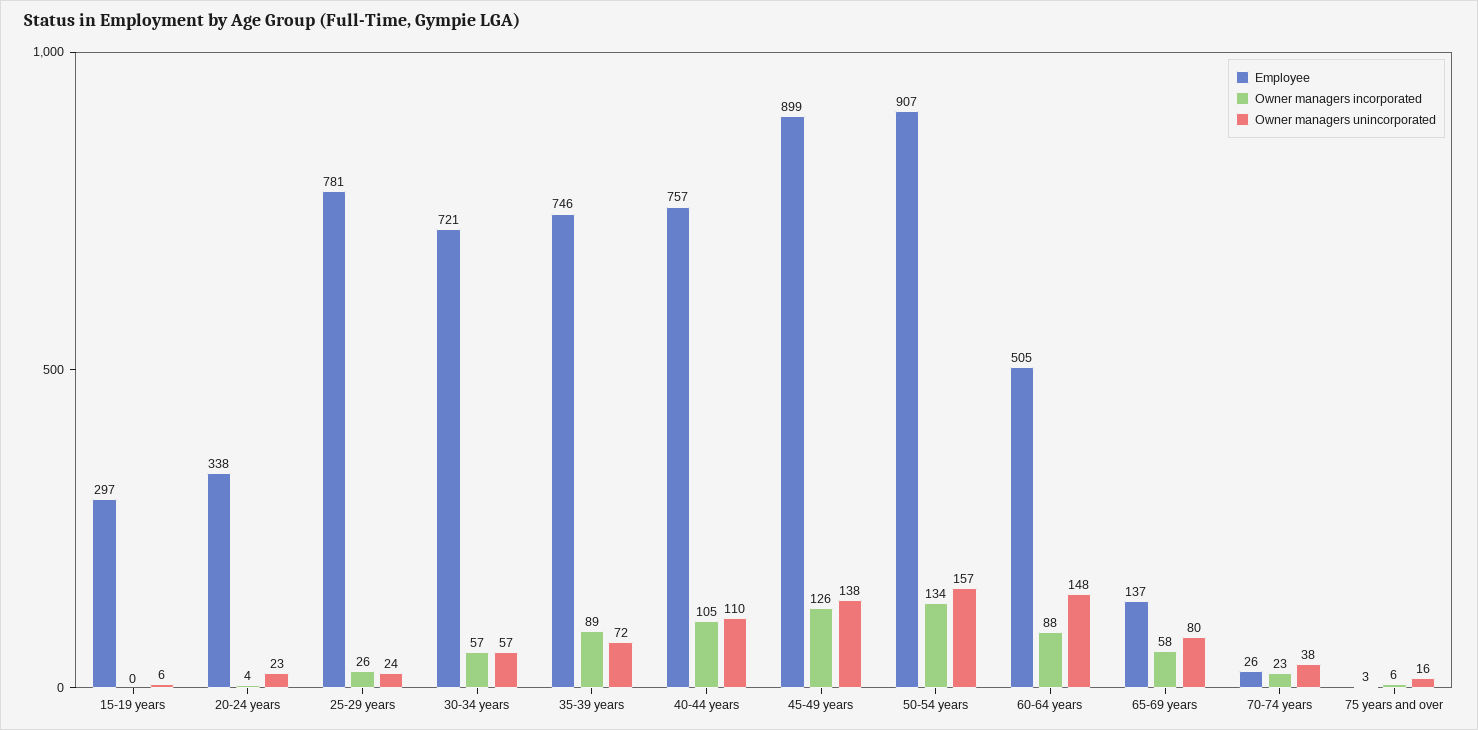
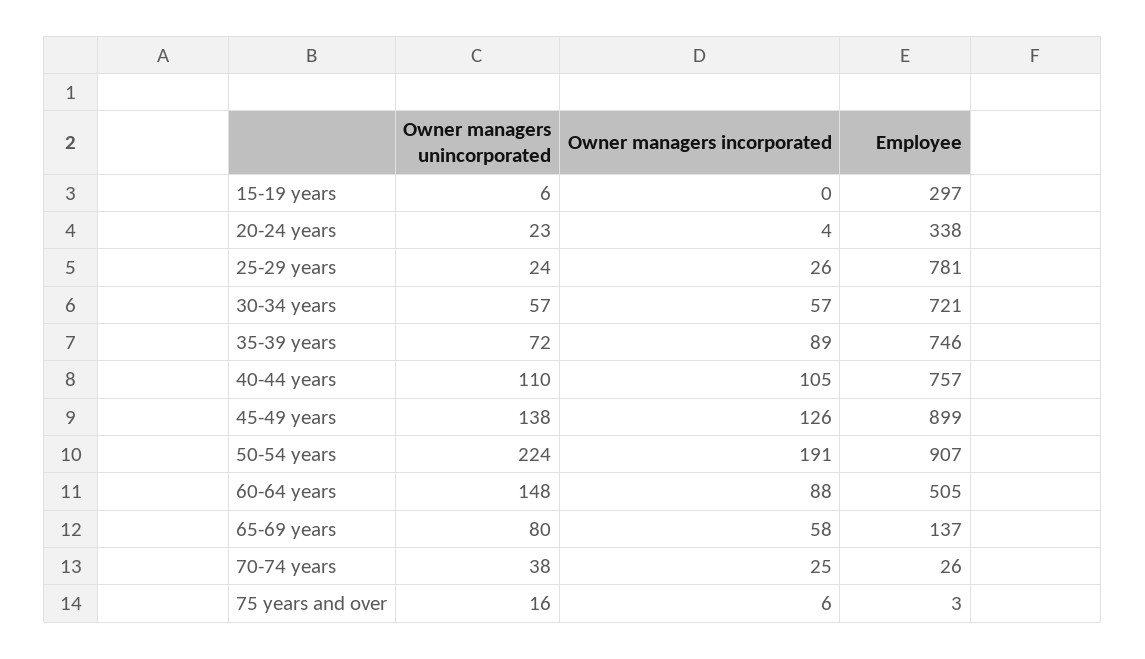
Owner managers incorporated, 50-54 years: 134 -> 191
Owner managers unincorporated, 50-54 years: 157 -> 224
Owner managers incorporated, 70-74 years: 23 -> 25

